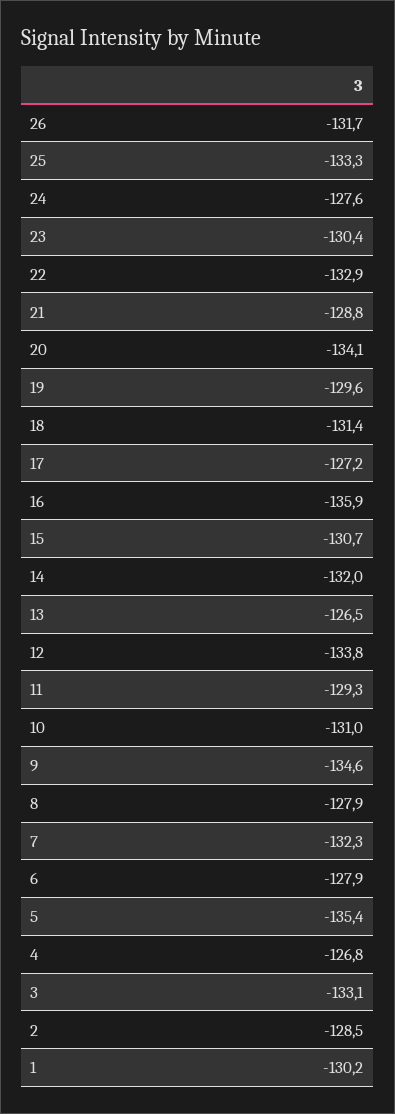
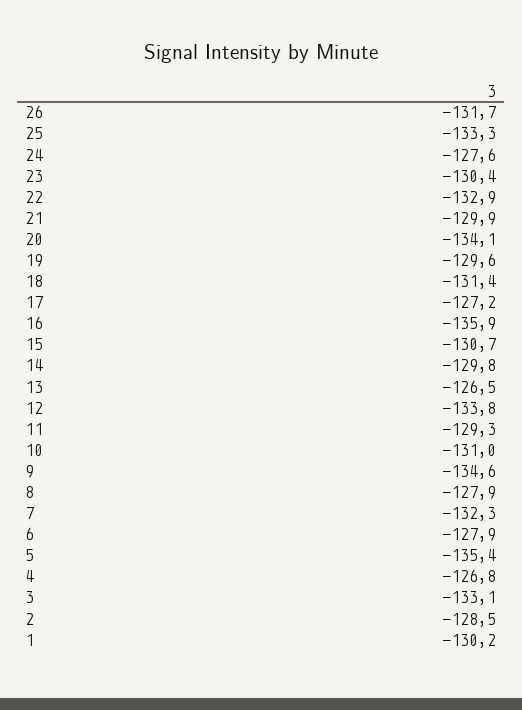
21: -128.8 -> -129.9
14: -132 -> -129.8

